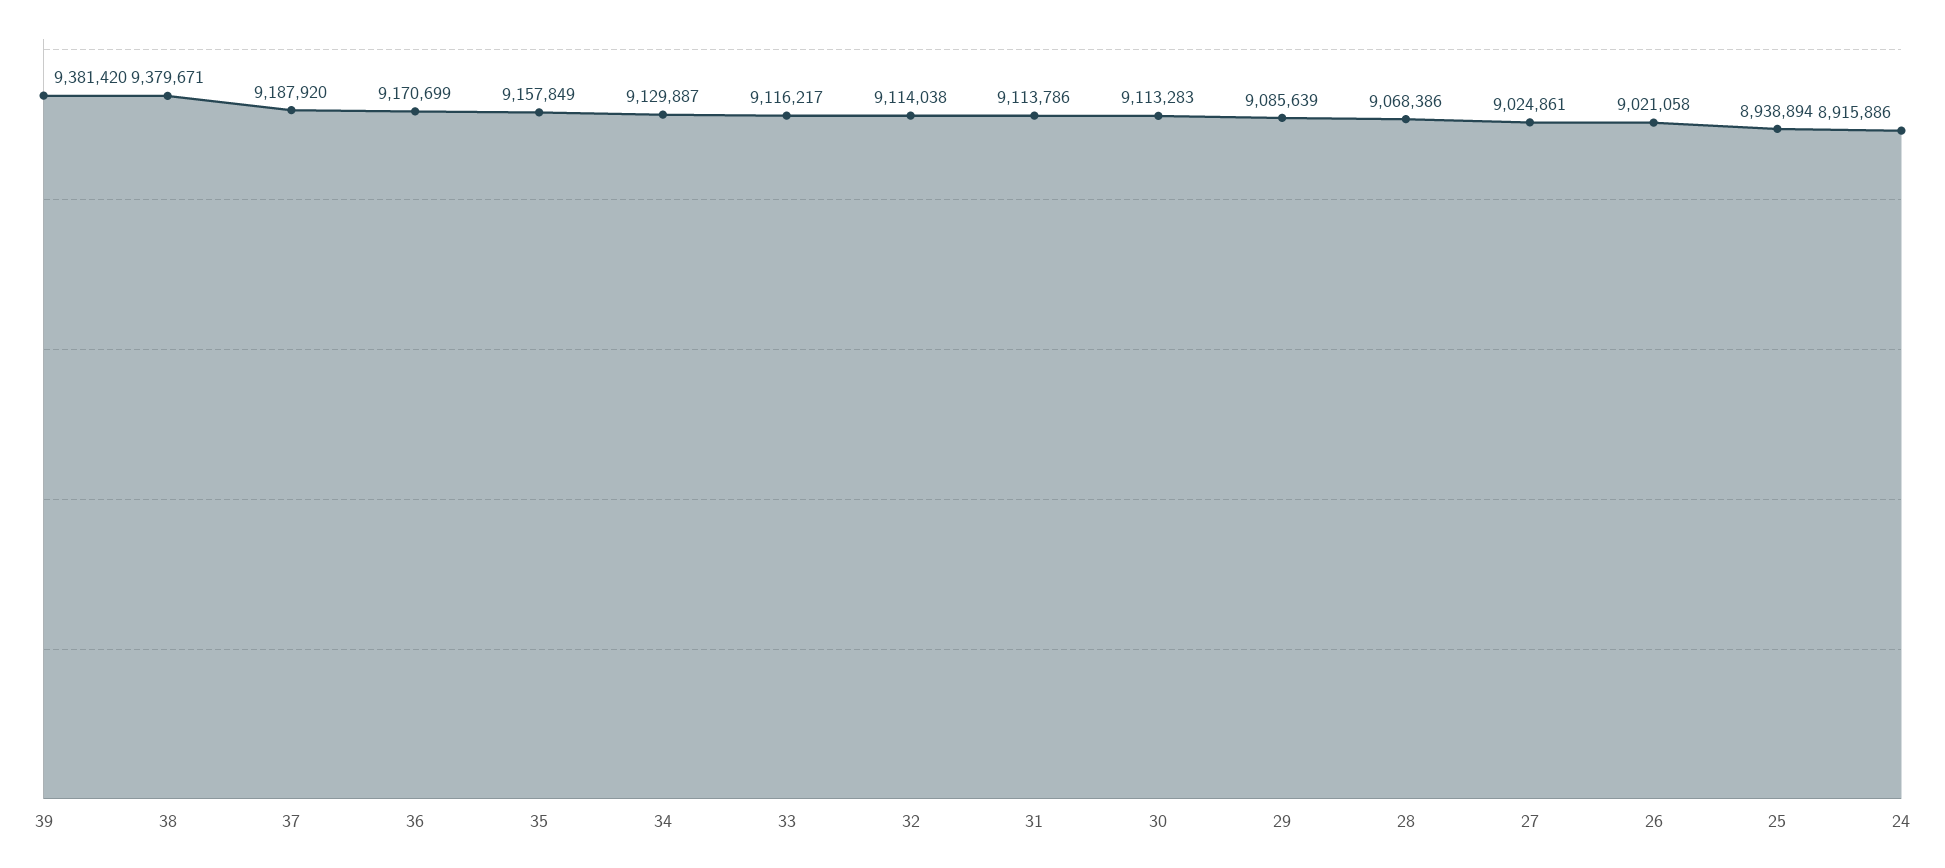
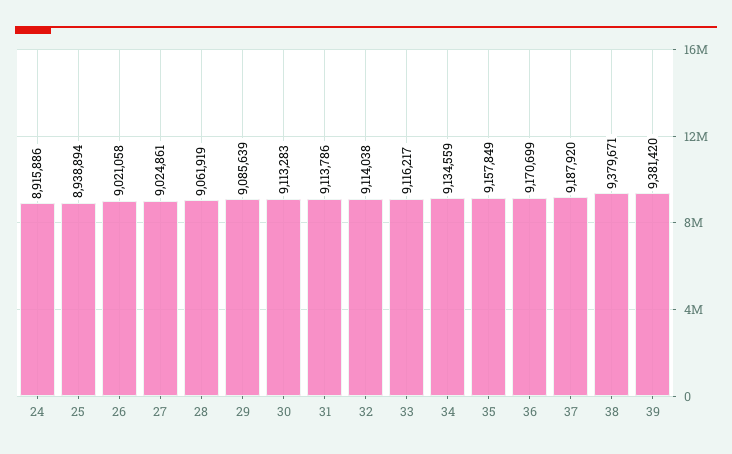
34: 9129887 -> 9134559
28: 9068386 -> 9061919

